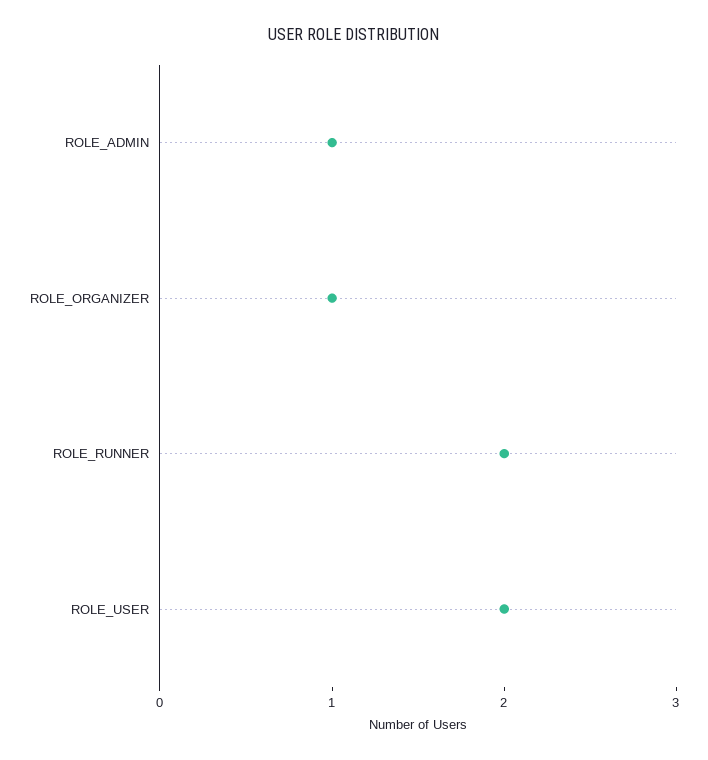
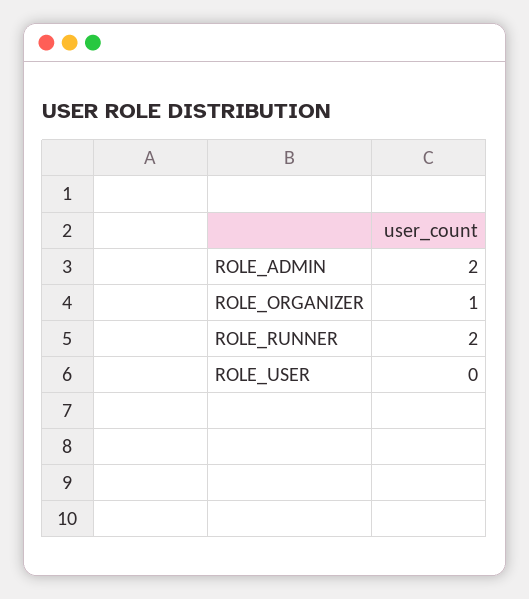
ROLE_ADMIN: 1 -> 2
ROLE_USER: 2 -> 0

